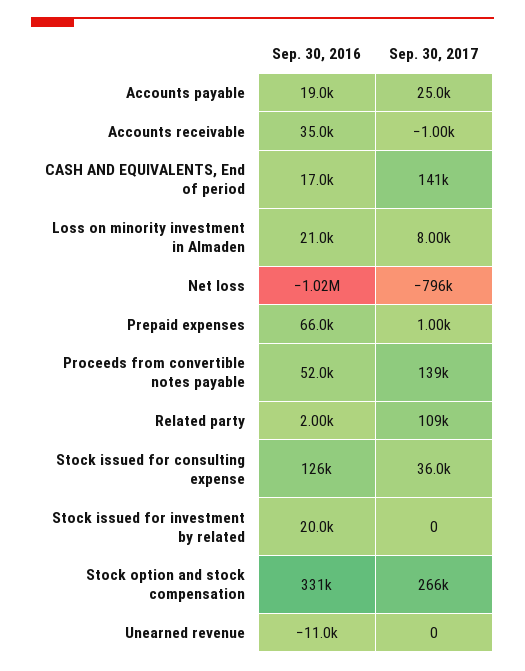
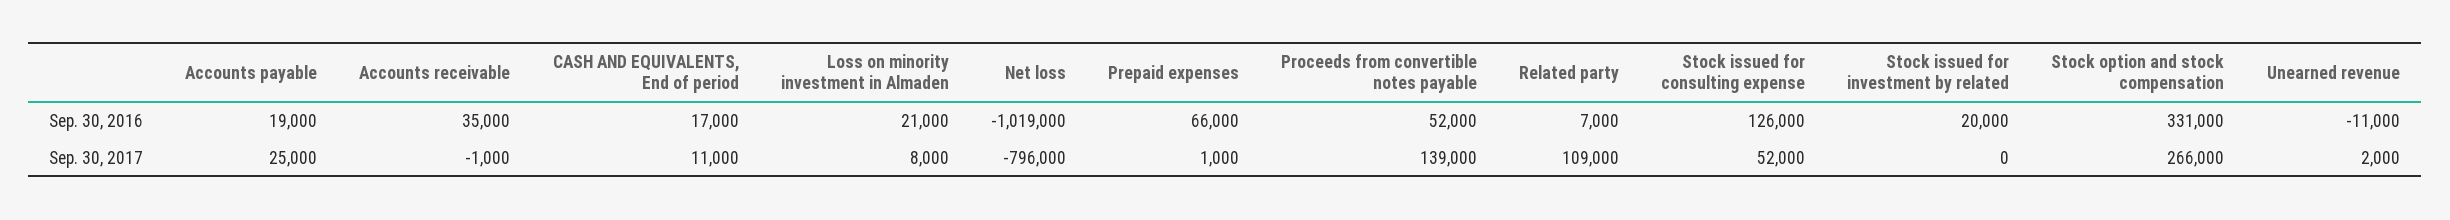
Sep. 30, 2017, CASH AND EQUIVALENTS, End of period: 141000 -> 11000
Sep. 30, 2016, Related party: 2000 -> 7000
Sep. 30, 2017, Stock issued for consulting expense: 36000 -> 52000
Sep. 30, 2017, Unearned revenue: 0 -> 2000

